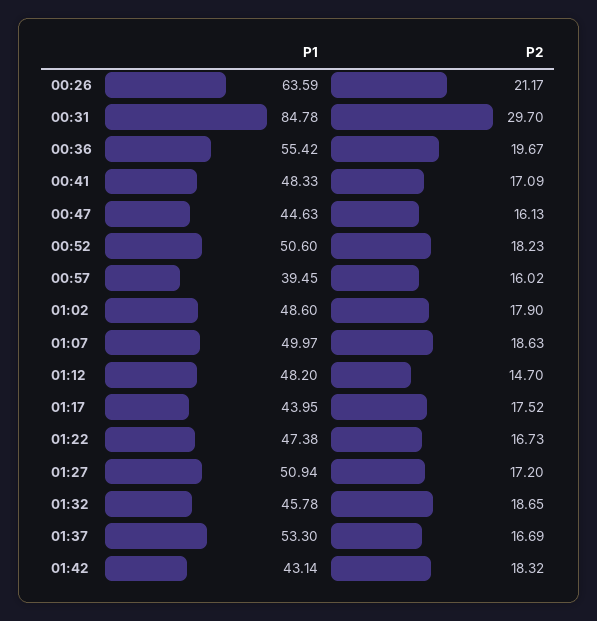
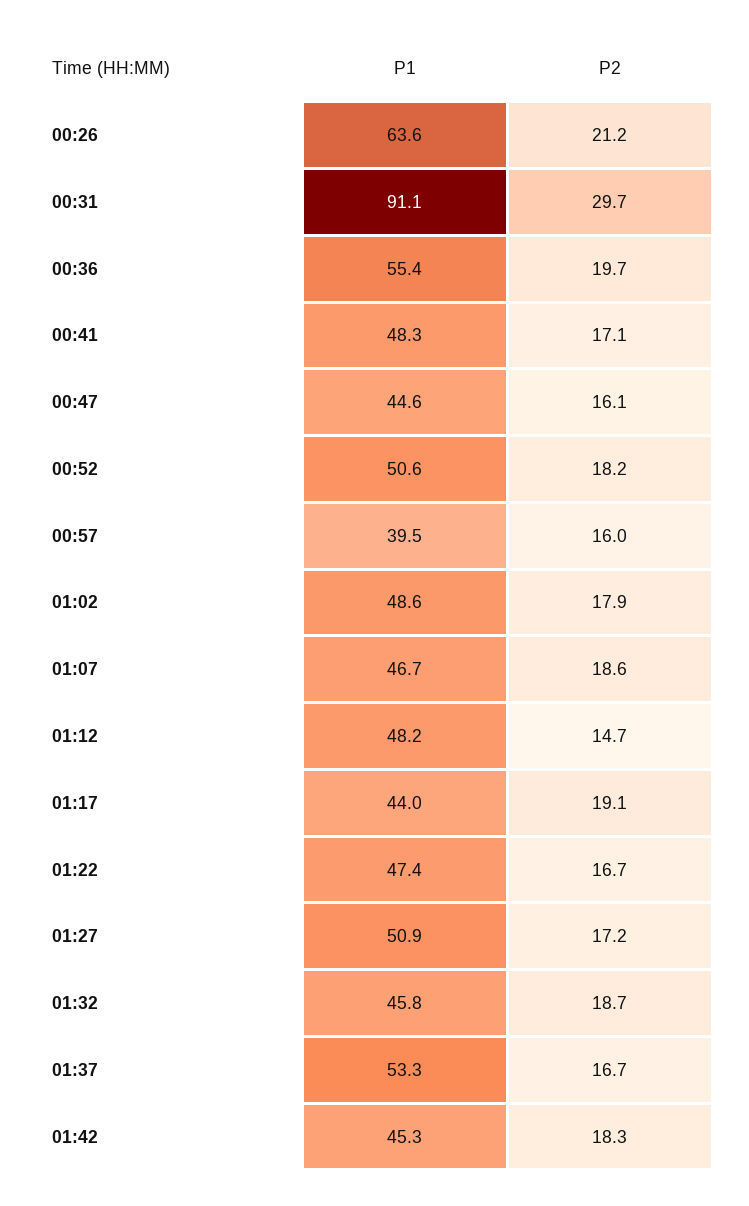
P1, 00:31: 84.78 -> 91.1
P1, 01:07: 49.97 -> 46.7
P2, 01:17: 17.52 -> 19.1
P1, 01:42: 43.14 -> 45.3

